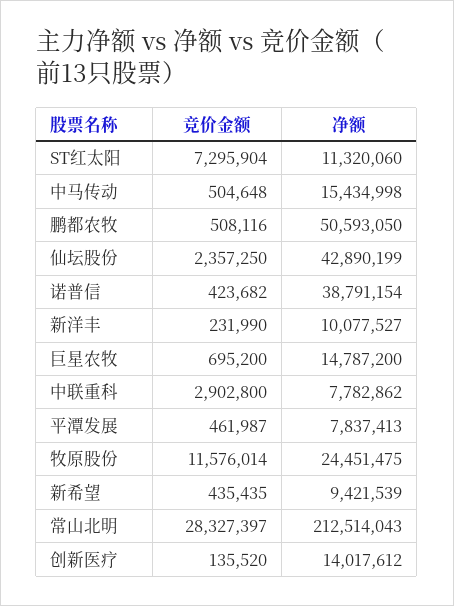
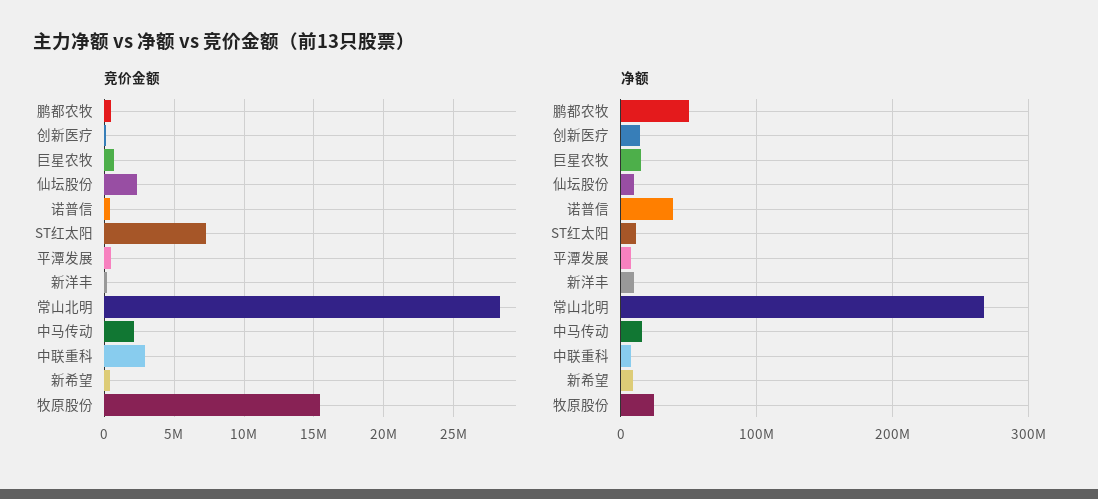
竞价金额, 中马传动: 504648 -> 2000000
净额, 仙坛股份: 42890199 -> 10000000
竞价金额, 牧原股份: 11576014 -> 15500000
净额, 常山北明: 212514043 -> 270000000

